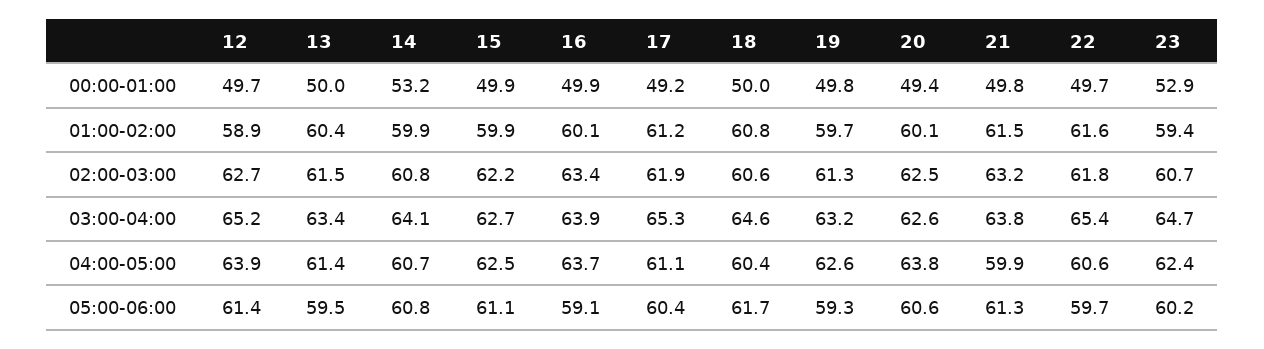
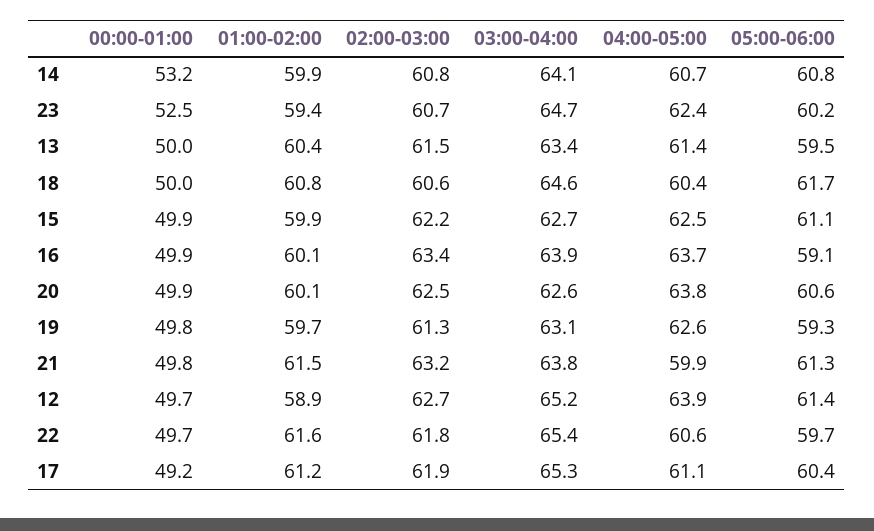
20, 00:00-01:00: 49.4 -> 49.9
23, 00:00-01:00: 52.9 -> 52.5
19, 03:00-04:00: 63.2 -> 63.1

